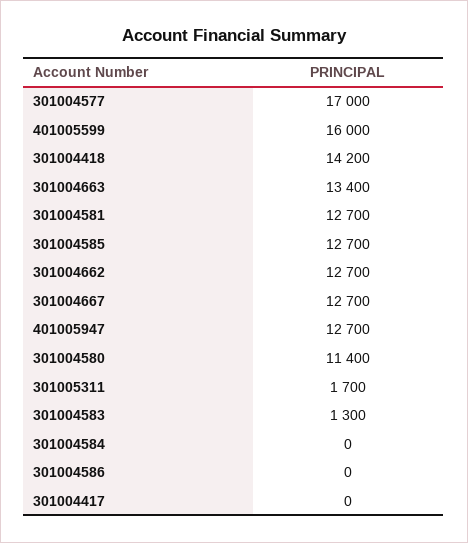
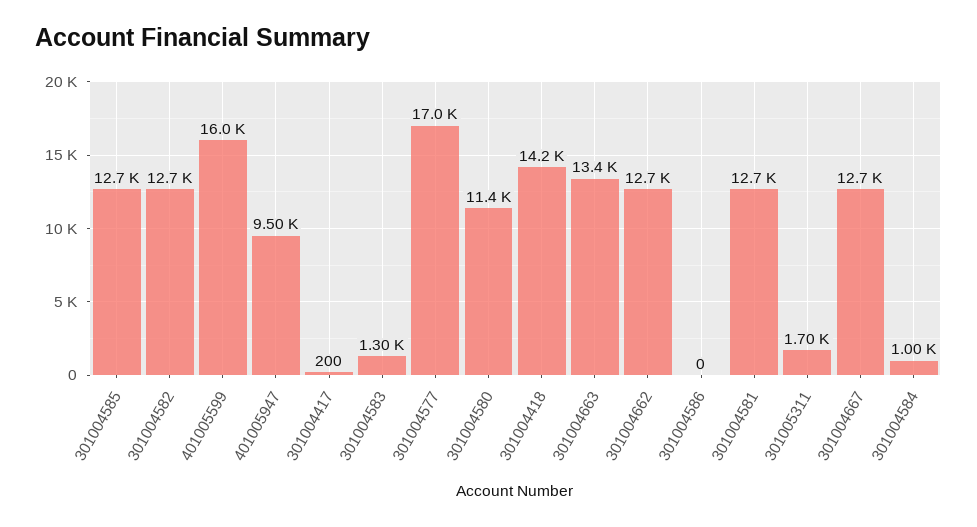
401005947: 12700 -> 9500
301004584: 0 -> 1000
301004417: 0 -> 200
301004582: none -> 12700

